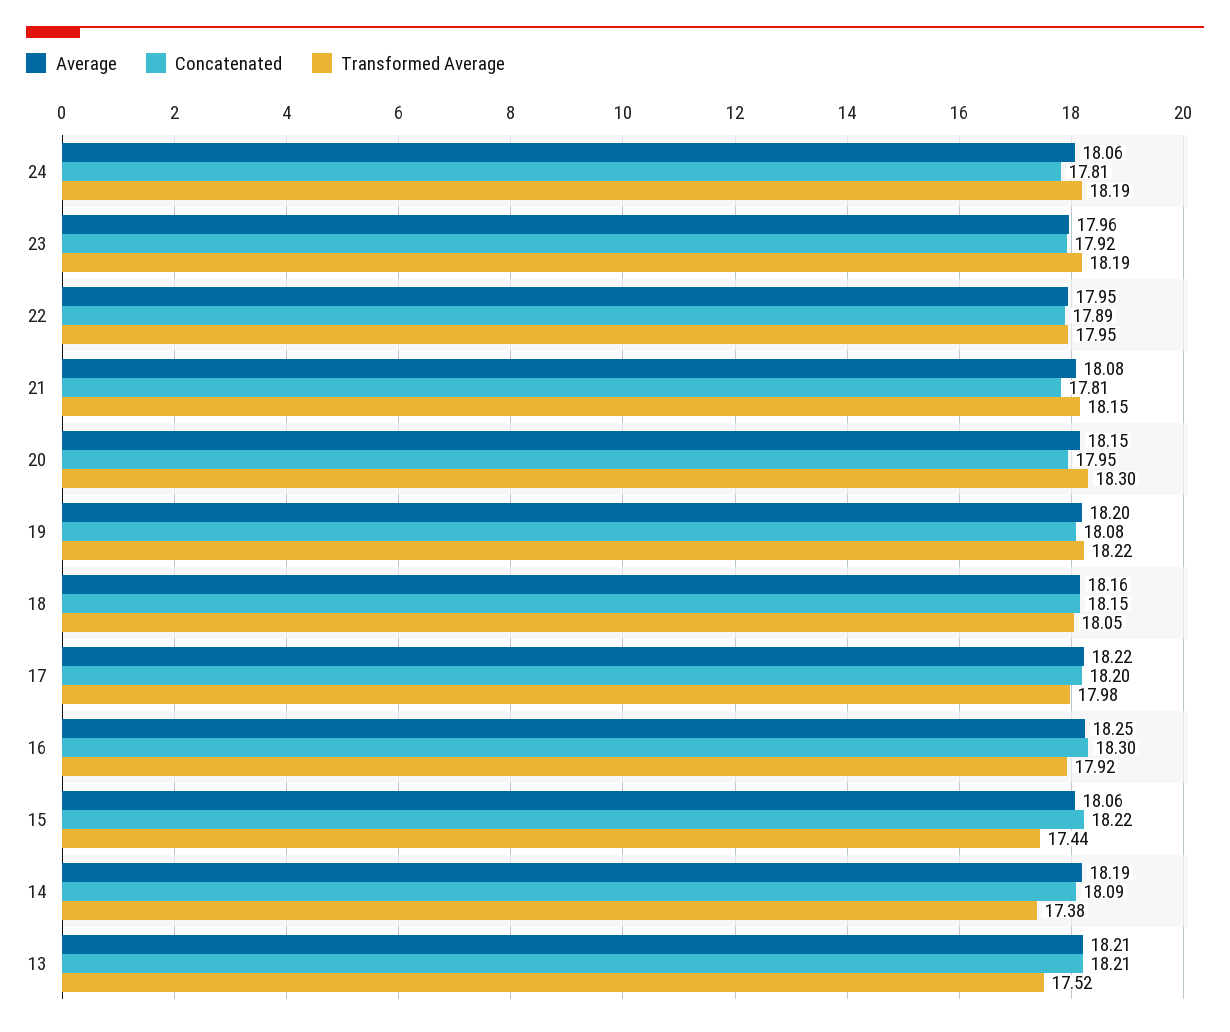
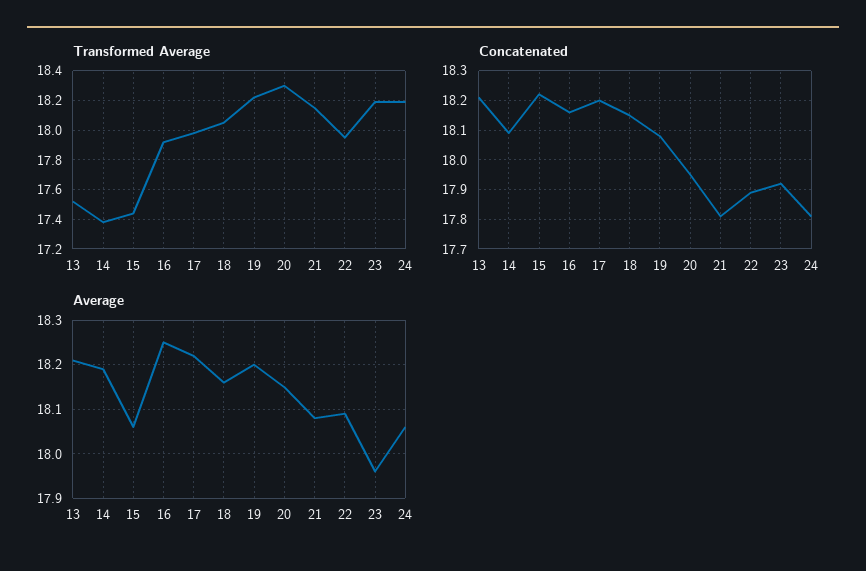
Average, 22: 17.95 -> 18.1
Concatenated, 16: 18.3 -> 18.15

